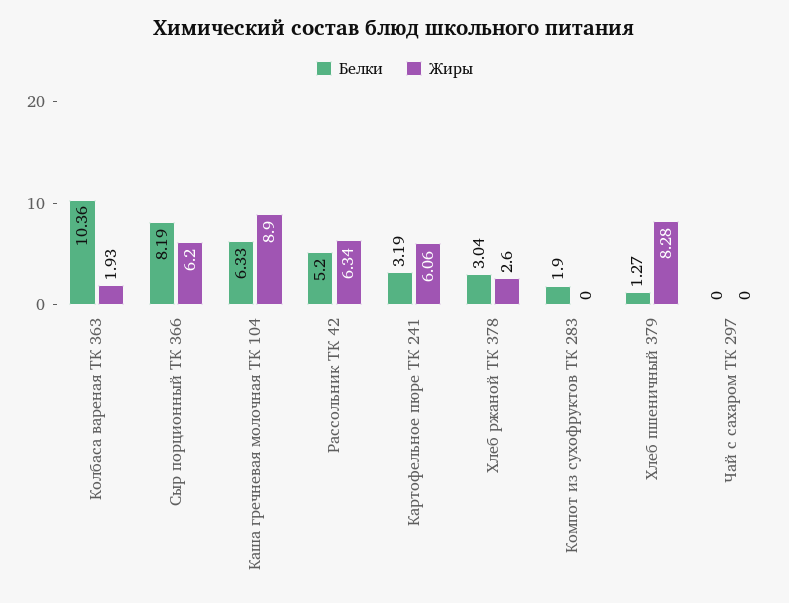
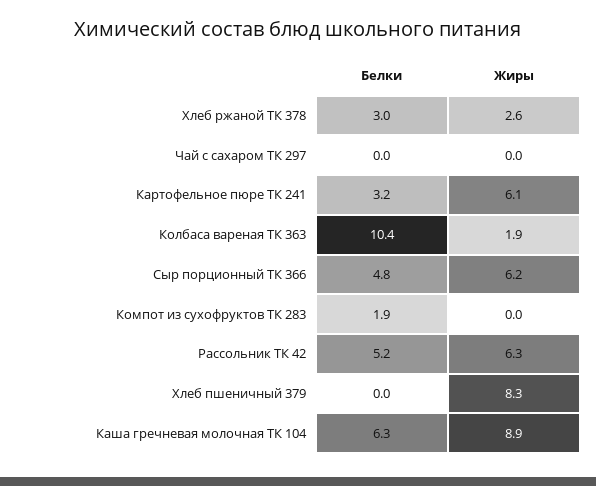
Белки, Сыр порционный ТК 366: 8.19 -> 4.8
Белки, Хлеб пшеничный 379: 1.27 -> 0

